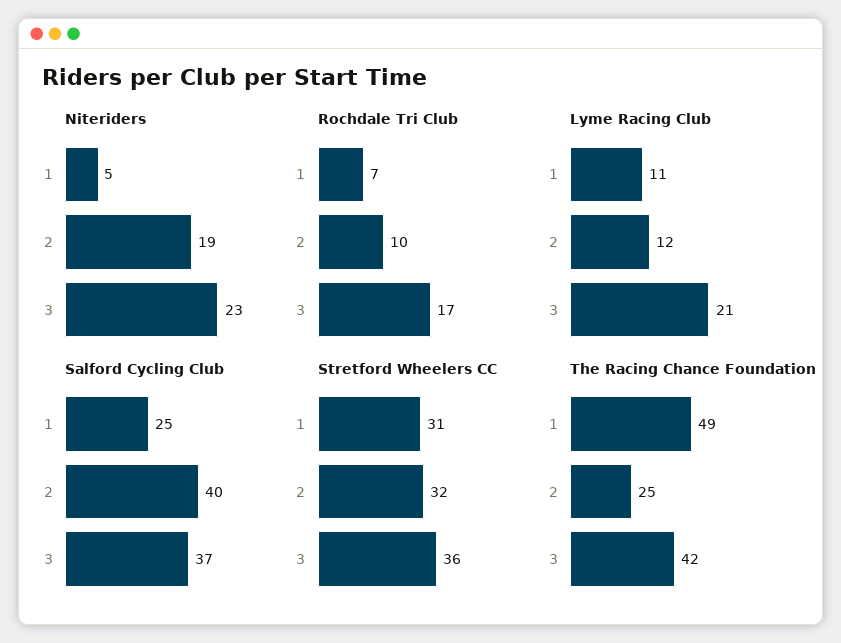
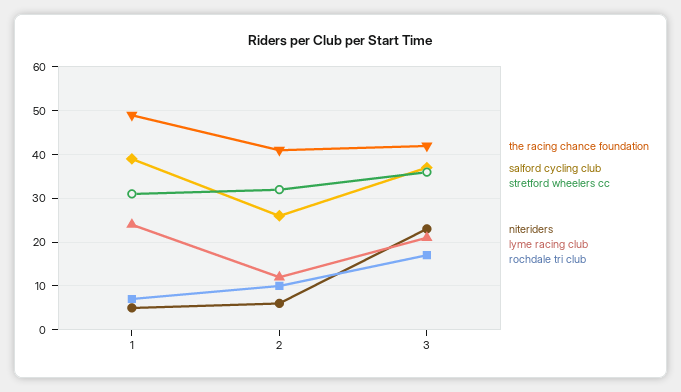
Niteriders, 2: 19 -> 5
Lyme Racing Club, 1: 11 -> 25
Salford Cycling Club, 1: 25 -> 40
Salford Cycling Club, 2: 40 -> 25
The Racing Chance Foundation, 2: 25 -> 40

